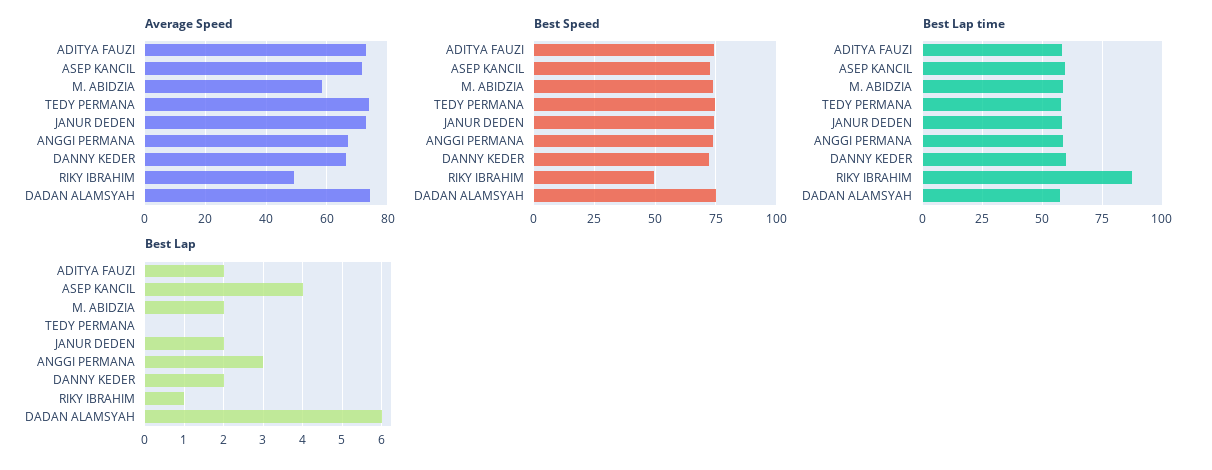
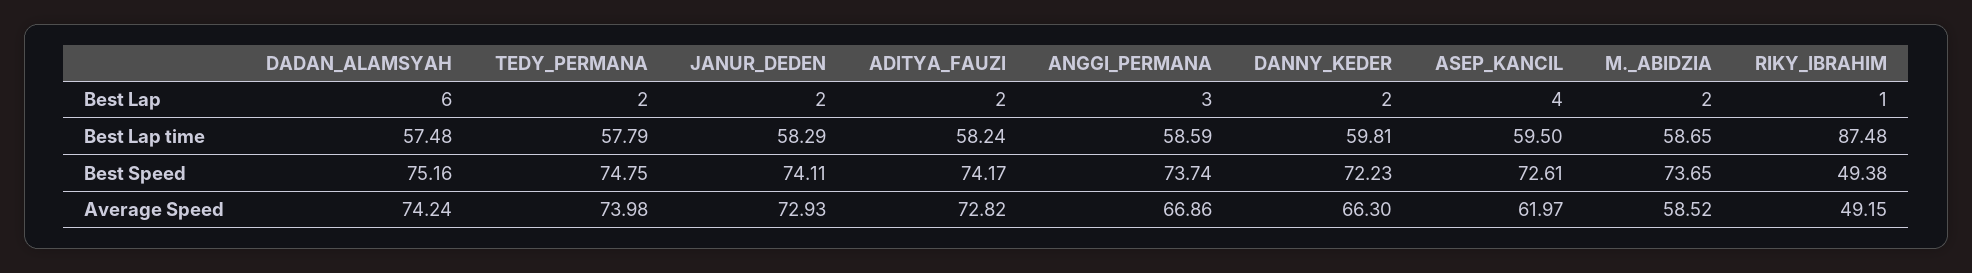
Average Speed, ASEP KANCIL: 72 -> 61.97
Best Lap, TEDY PERMANA: 0 -> 2

